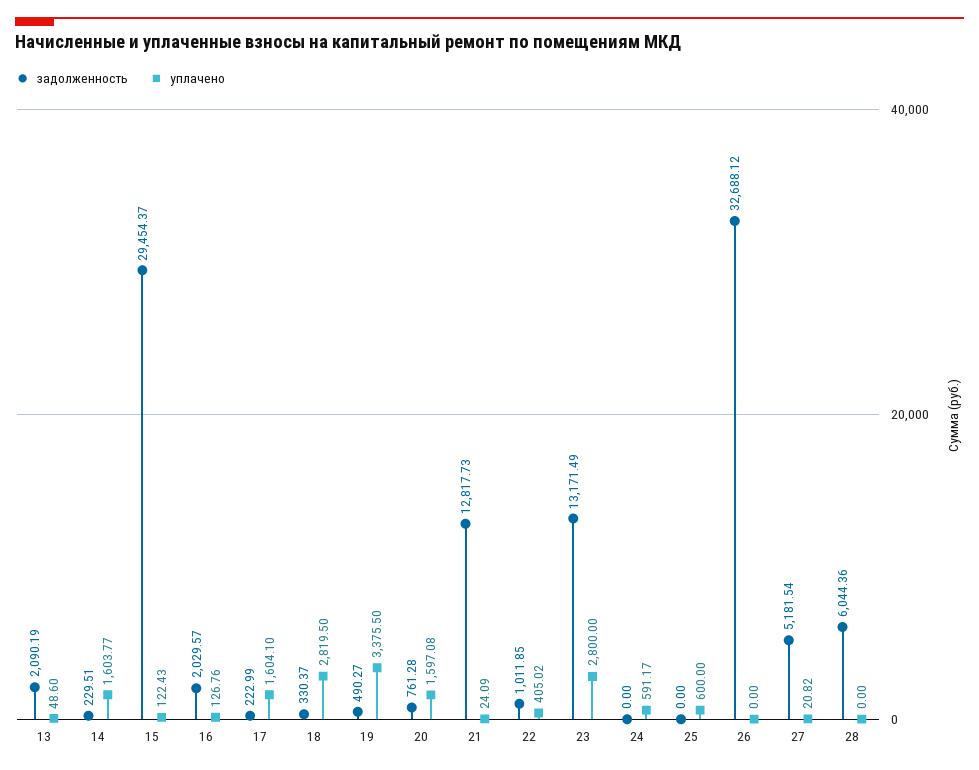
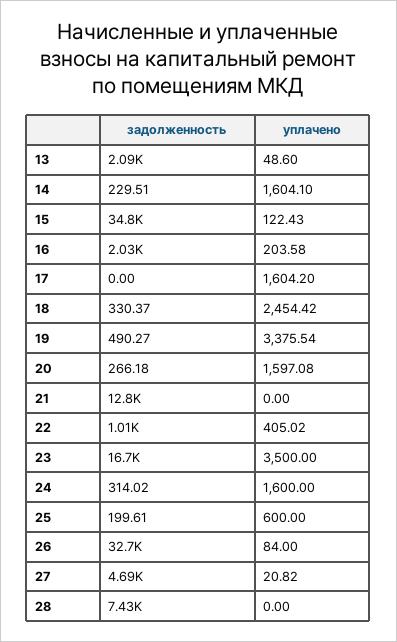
уплачено, 14: 1603.77 -> 1604.1
задолженность, 15: 29454.37 -> 34800
уплачено, 16: 126.76 -> 203.58
задолженность, 17: 222.99 -> 0
уплачено, 17: 1604.1 -> 1604.2
уплачено, 18: 2819.5 -> 2454.42
уплачено, 19: 3375.5 -> 3375.54
задолженность, 20: 761.28 -> 266.18
уплачено, 21: 24.09 -> 0
задолженность, 23: 13171.49 -> 16700
уплачено, 23: 2800 -> 3500
задолженность, 24: 0 -> 314.02
уплачено, 24: 591.17 -> 1600
задолженность, 25: 0 -> 199.61
уплачено, 26: 0 -> 84
задолженность, 27: 5181.54 -> 4690
задолженность, 28: 6044.36 -> 7430

